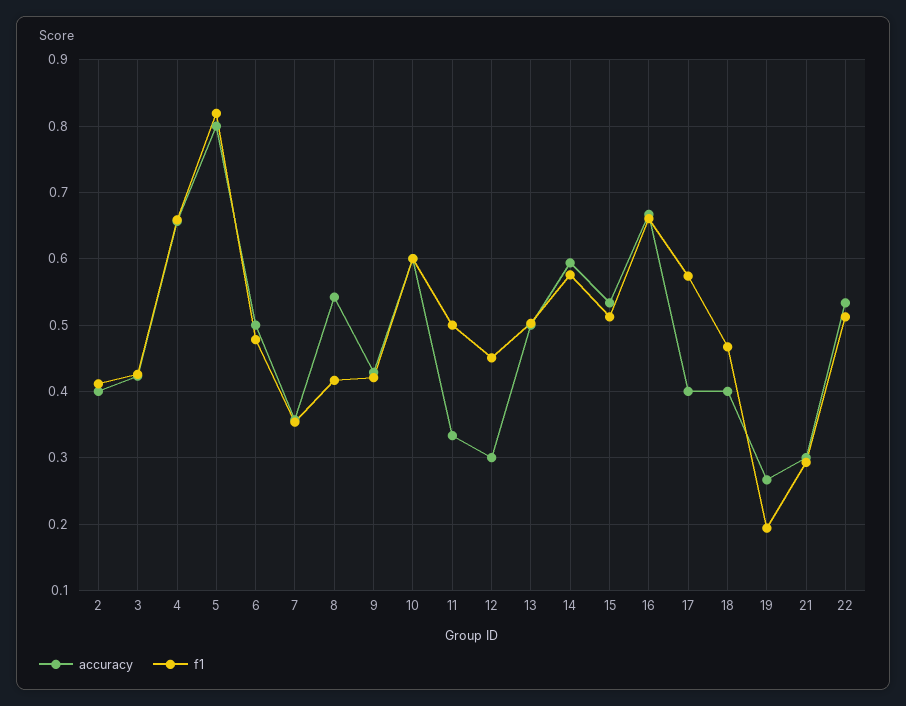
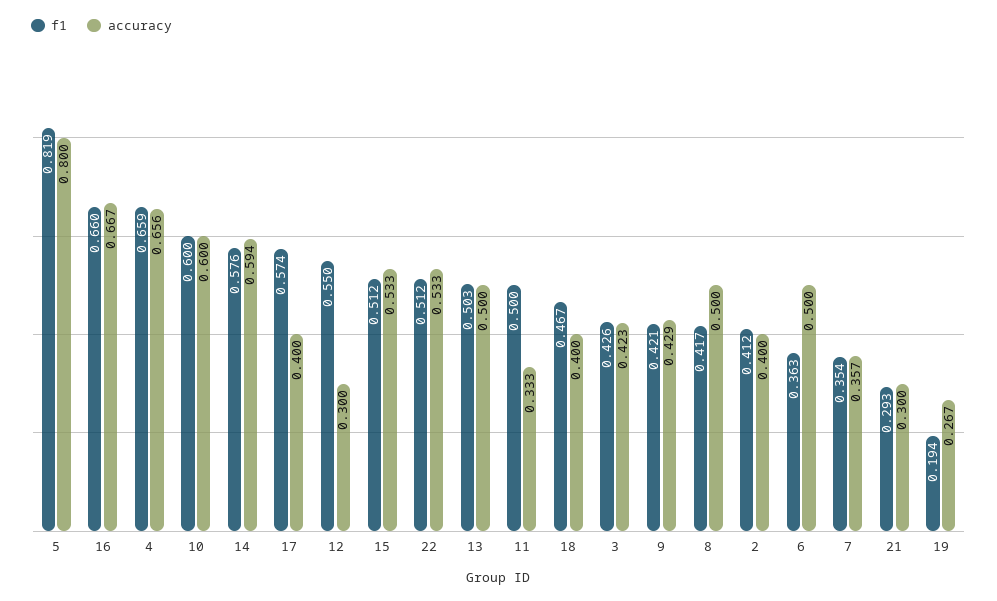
f1, 6: 0.48 -> 0.363
accuracy, 8: 0.54 -> 0.5
f1, 12: 0.45 -> 0.55

